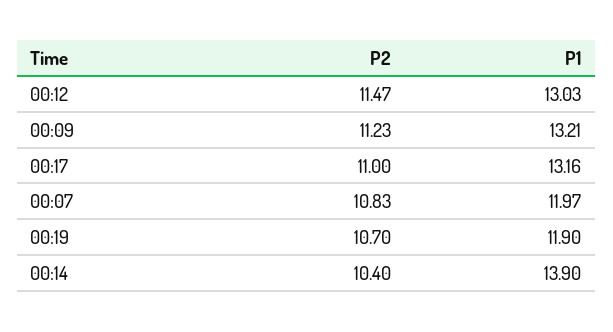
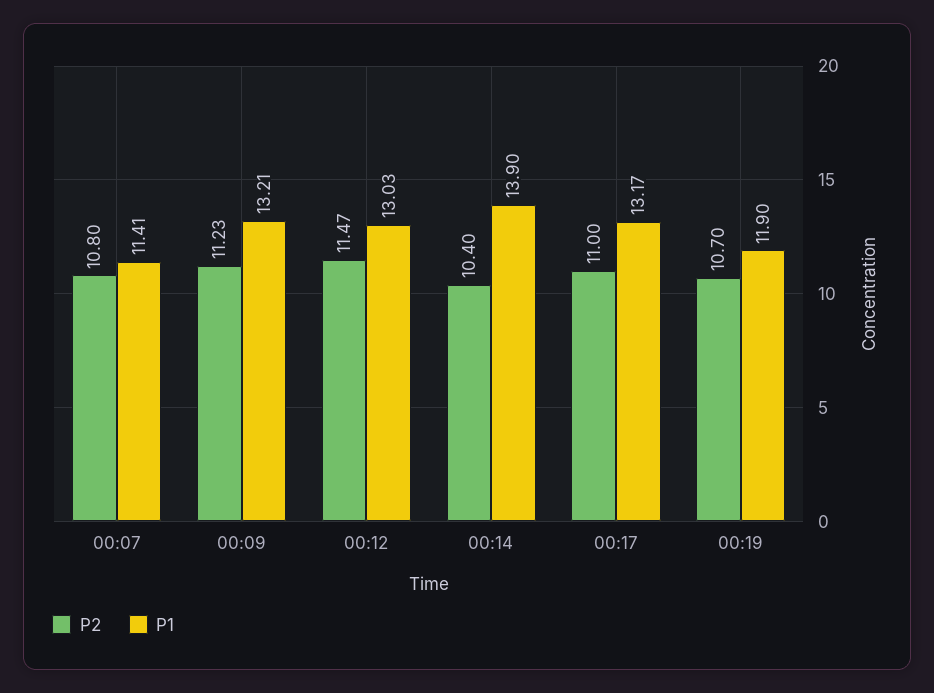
P1, 00:17: 13.16 -> 13.17
P2, 00:07: 10.83 -> 10.8
P1, 00:07: 11.97 -> 11.41

